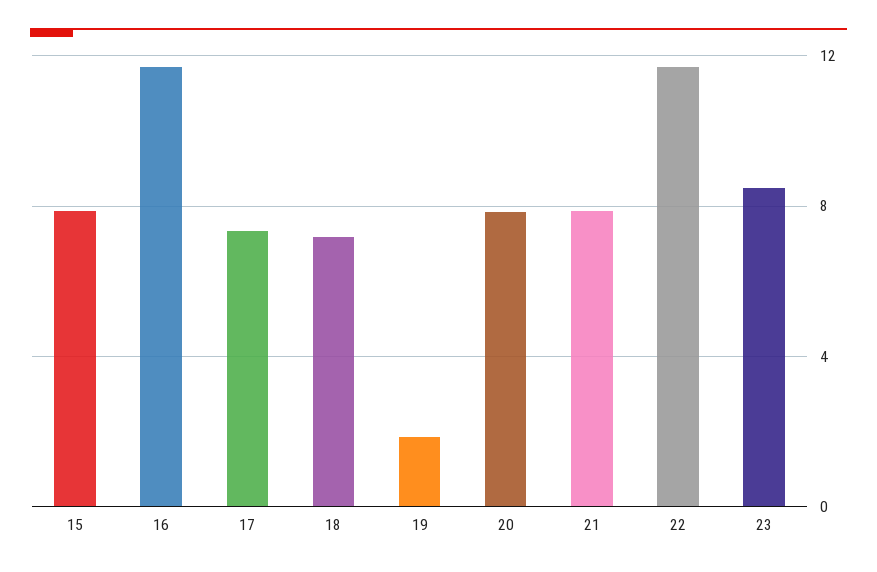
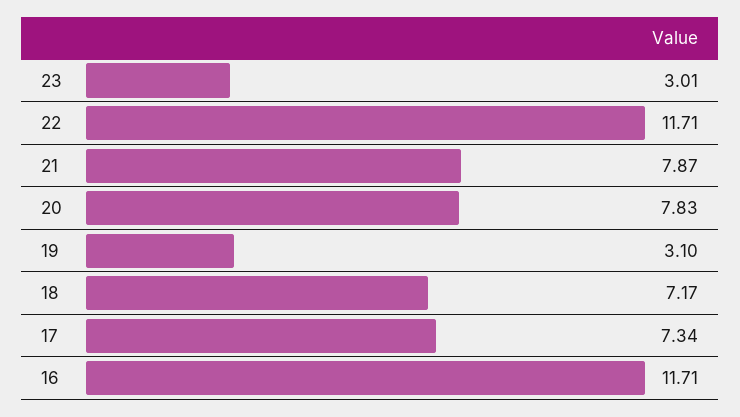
15: 8 -> none
19: 2 -> 3.1
23: 8.5 -> 3.01

